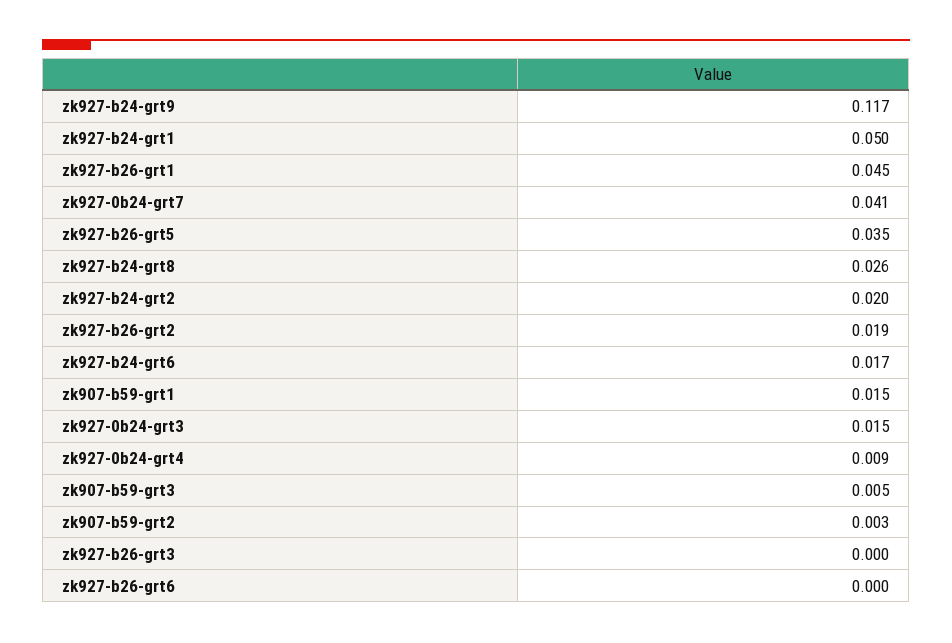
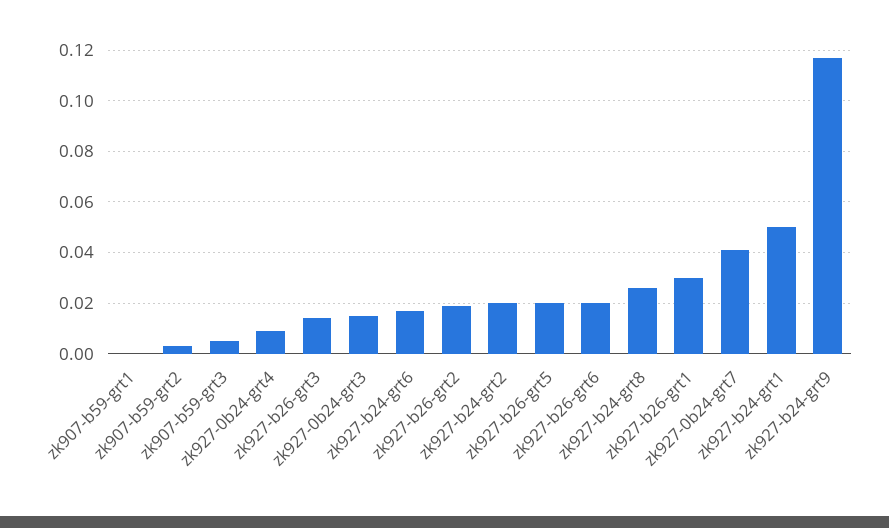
zk927-b26-grt1: 0.045 -> 0.03
zk927-b26-grt5: 0.035 -> 0.02
zk907-b59-grt1: 0.015 -> 0
zk927-b26-grt3: 0 -> 0.015
zk927-b26-grt6: 0 -> 0.02

